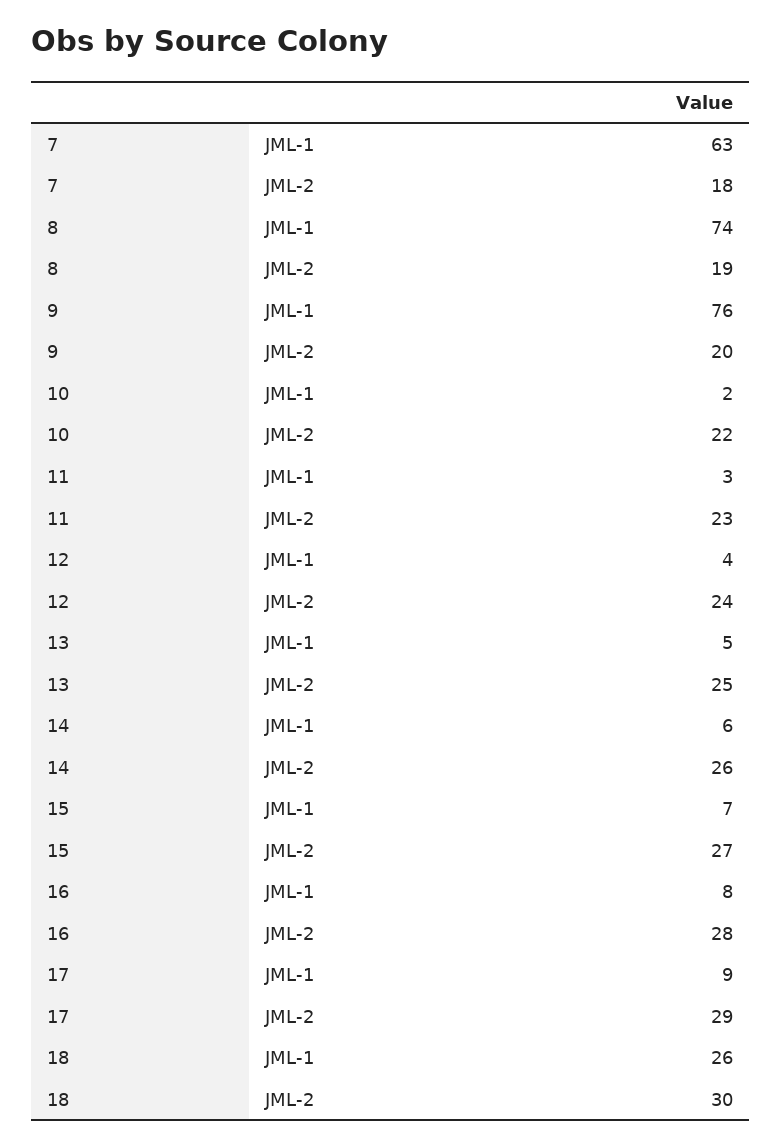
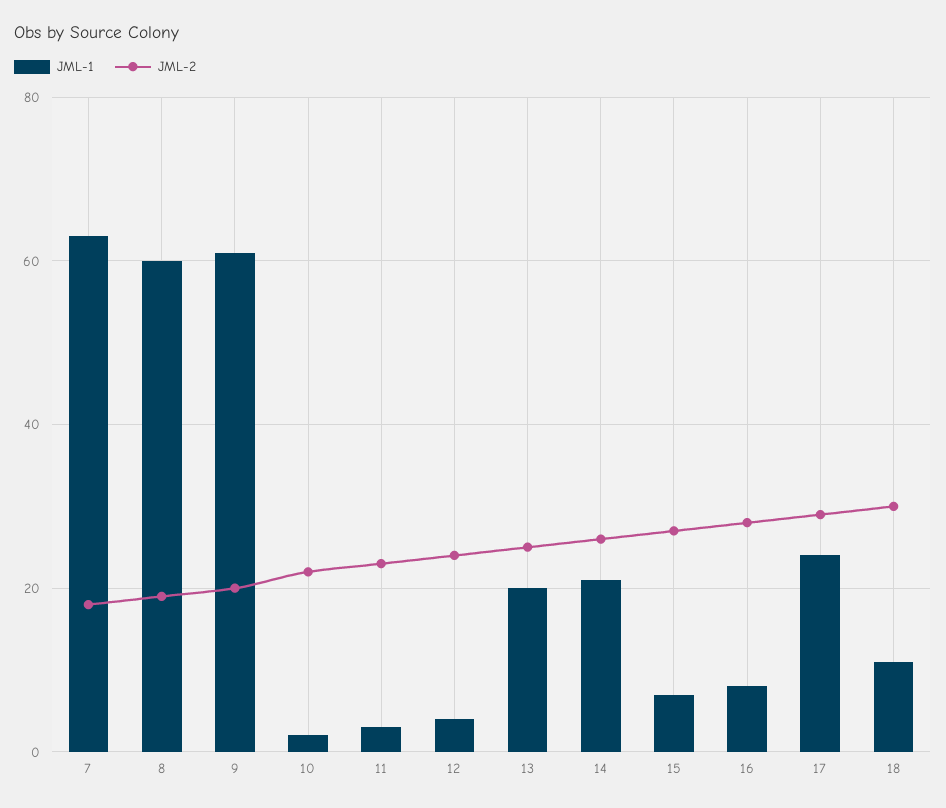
JML-1, 8: 74 -> 60
JML-1, 9: 76 -> 60
JML-1, 13: 5 -> 20
JML-1, 14: 6 -> 20
JML-1, 17: 9 -> 25
JML-1, 18: 26 -> 10

